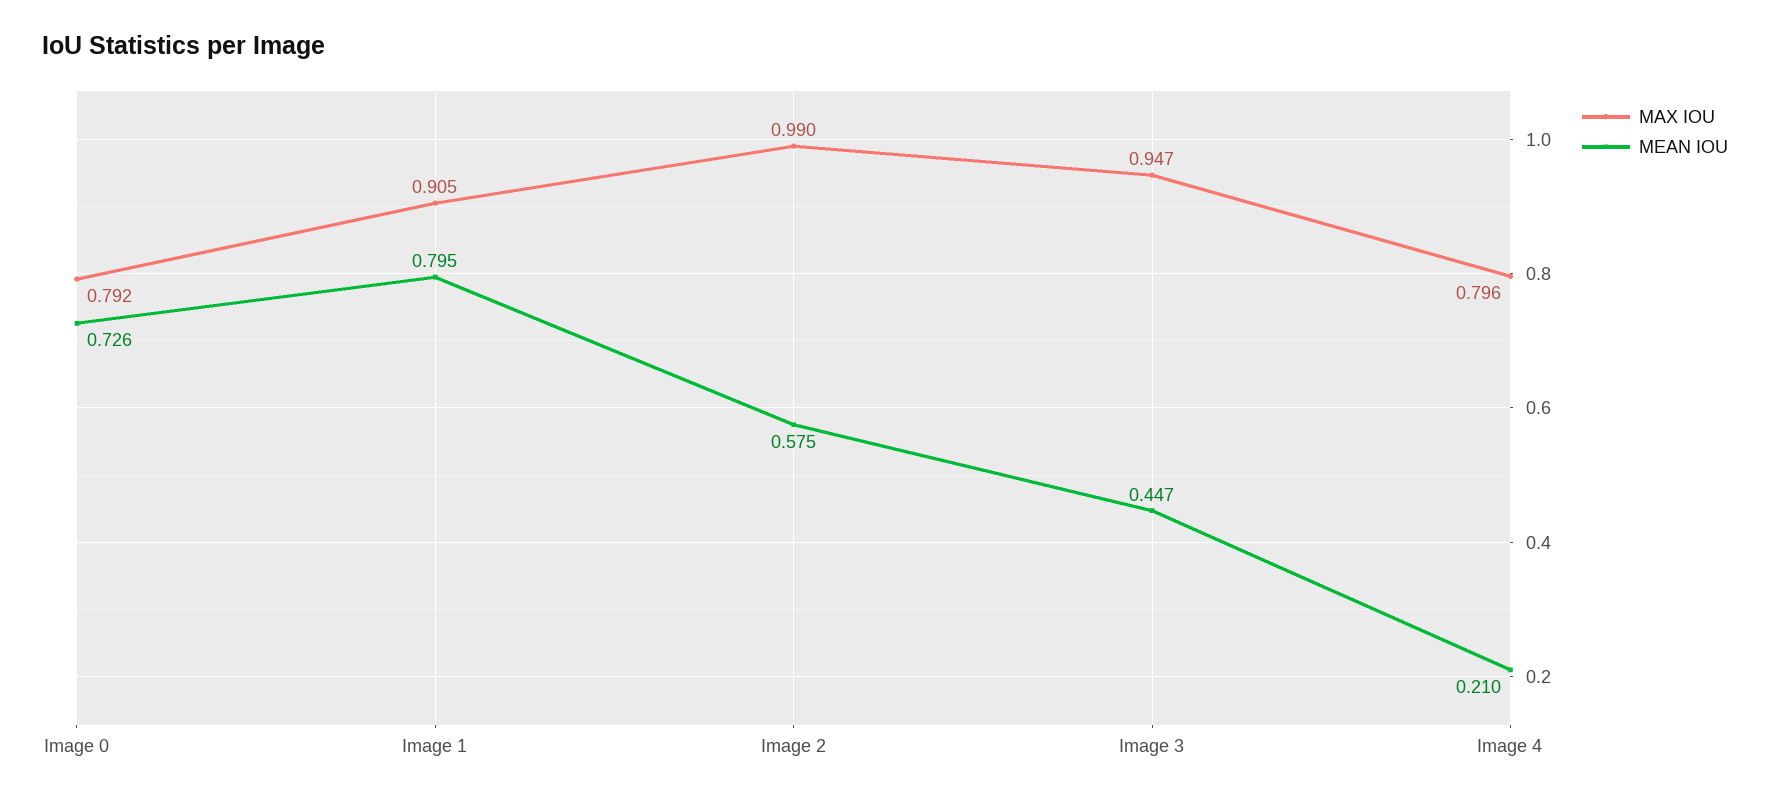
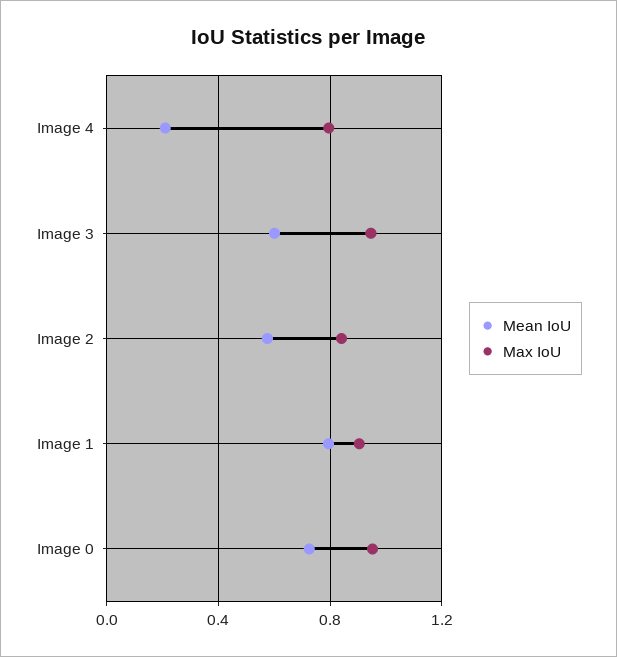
MAX IOU, Image 0: 0.792 -> 0.95
MAX IOU, Image 2: 0.99 -> 0.85
MEAN IOU, Image 3: 0.447 -> 0.6

